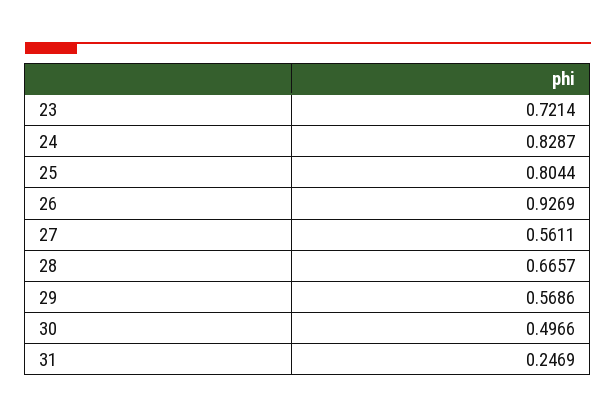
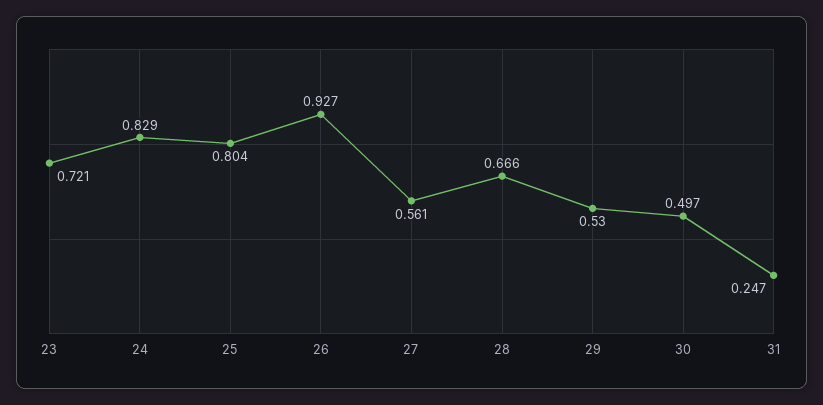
29: 0.5686 -> 0.53

